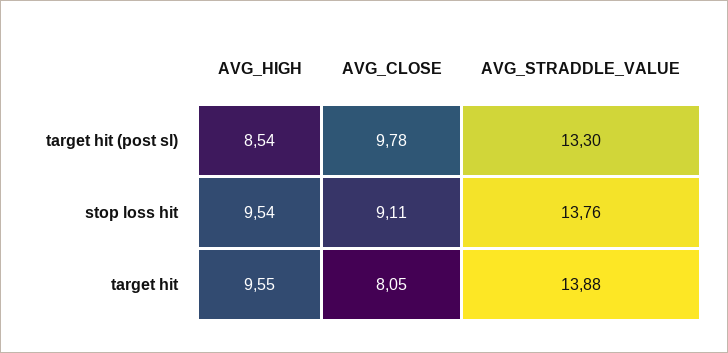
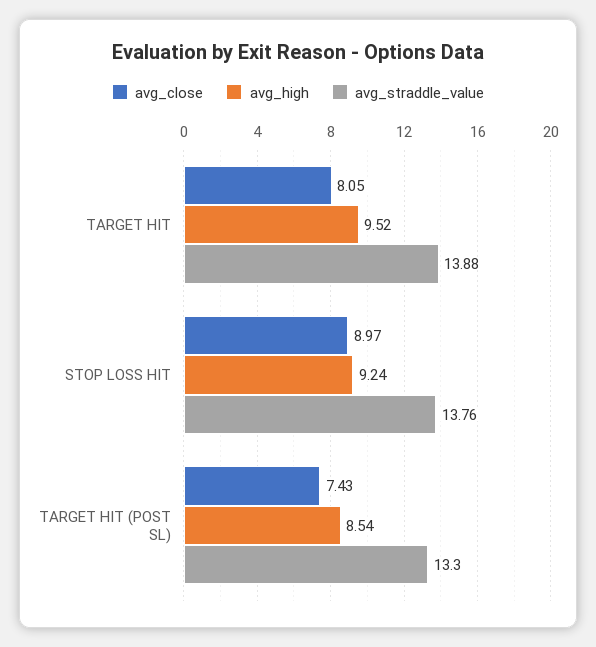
AVG_CLOSE, target hit (post sl): 9.78 -> 7.43
AVG_HIGH, stop loss hit: 9.54 -> 9.24
AVG_CLOSE, stop loss hit: 9.11 -> 8.97
AVG_HIGH, target hit: 9.55 -> 9.52

